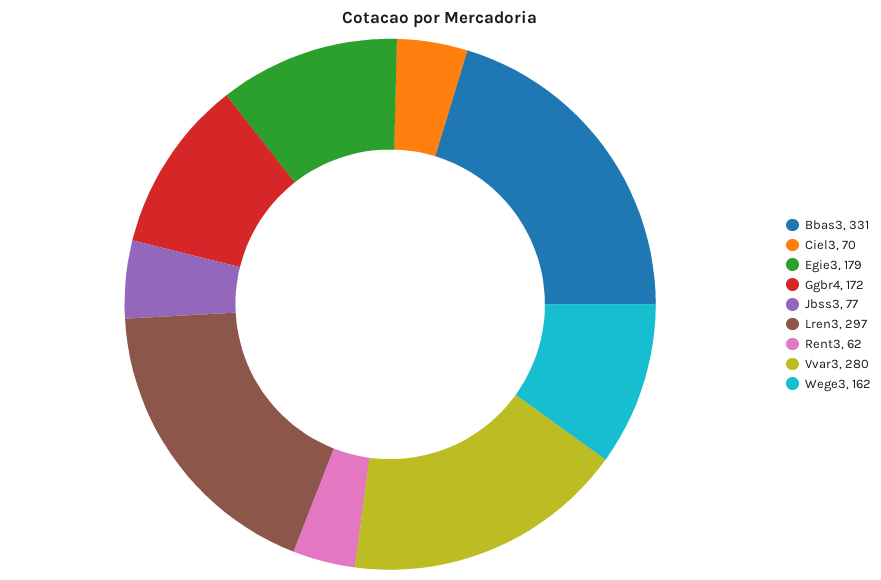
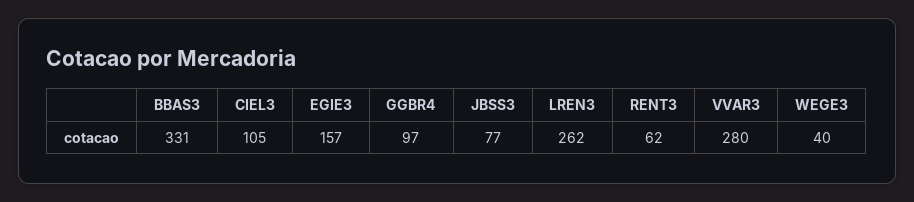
Ciel3: 70 -> 105
Egie3: 179 -> 157
Ggbr4: 172 -> 97
Lren3: 297 -> 262
Wege3: 162 -> 40

